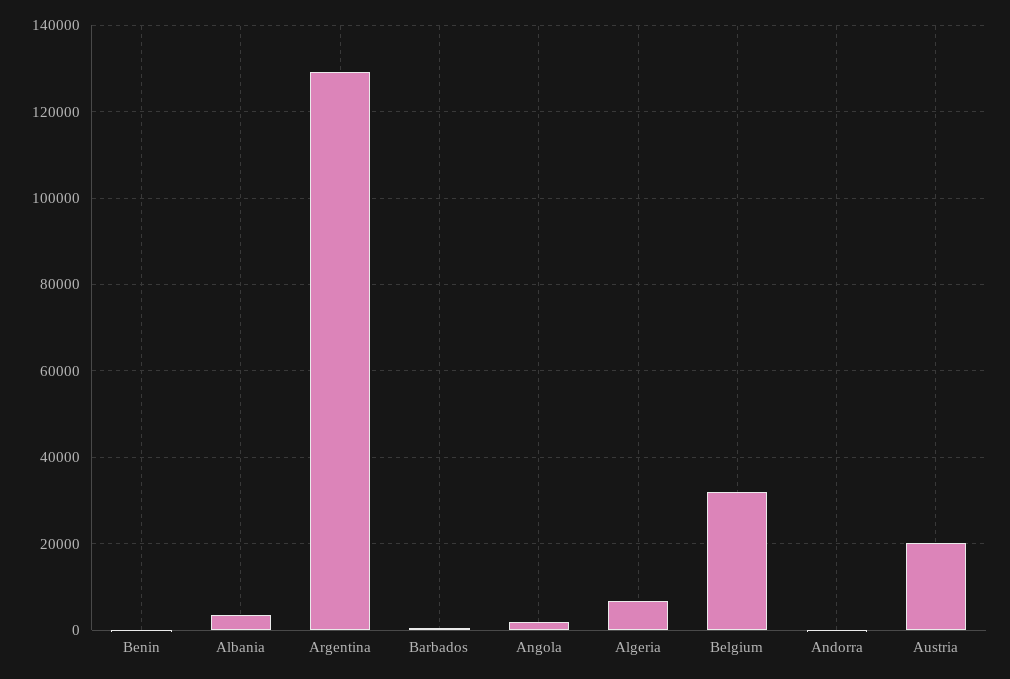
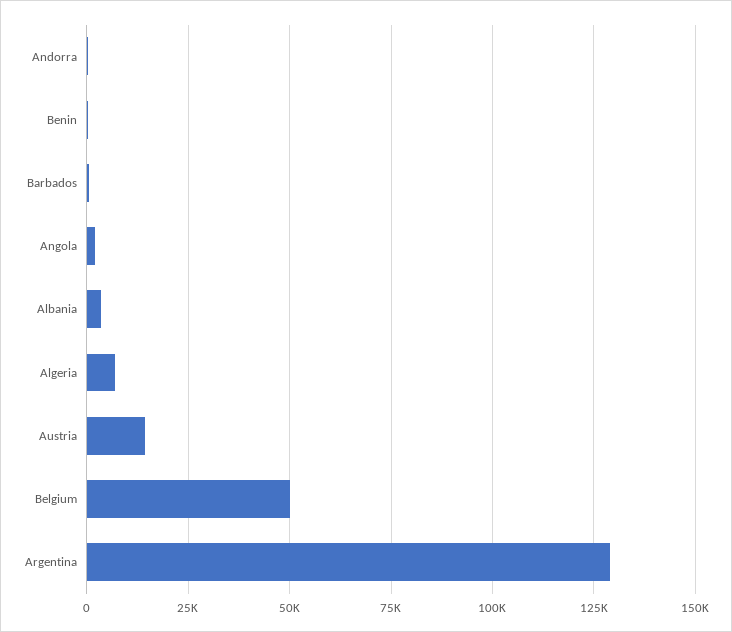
Belgium: 32000 -> 50000
Austria: 20000 -> 15000

